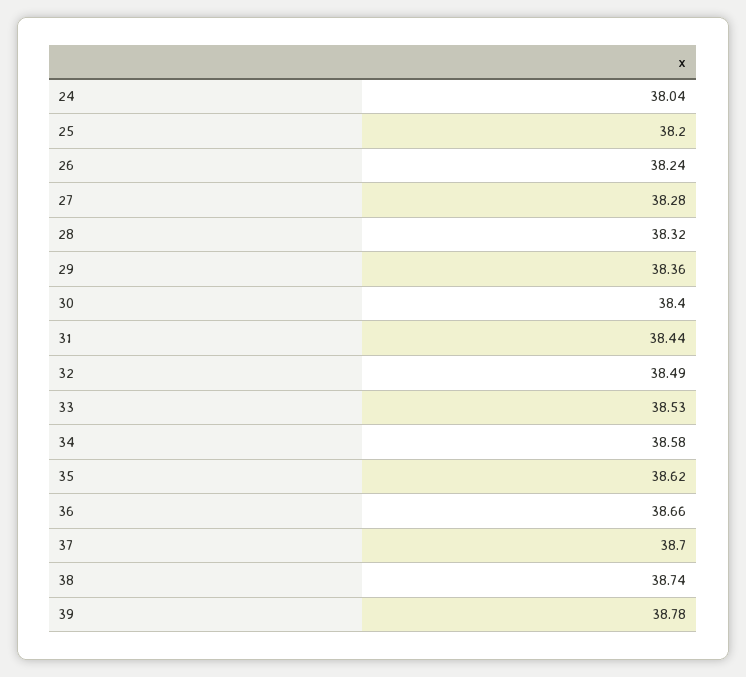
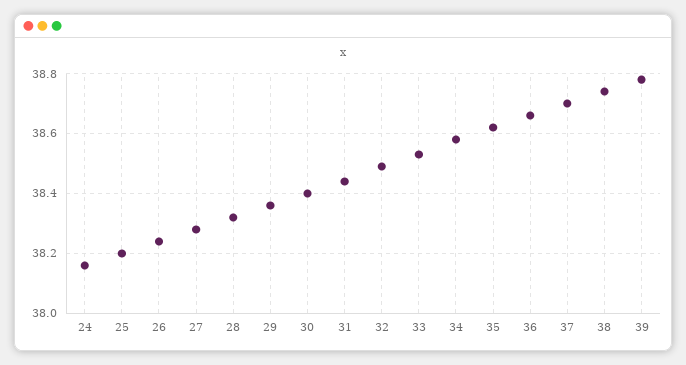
24: 38.04 -> 38.15

